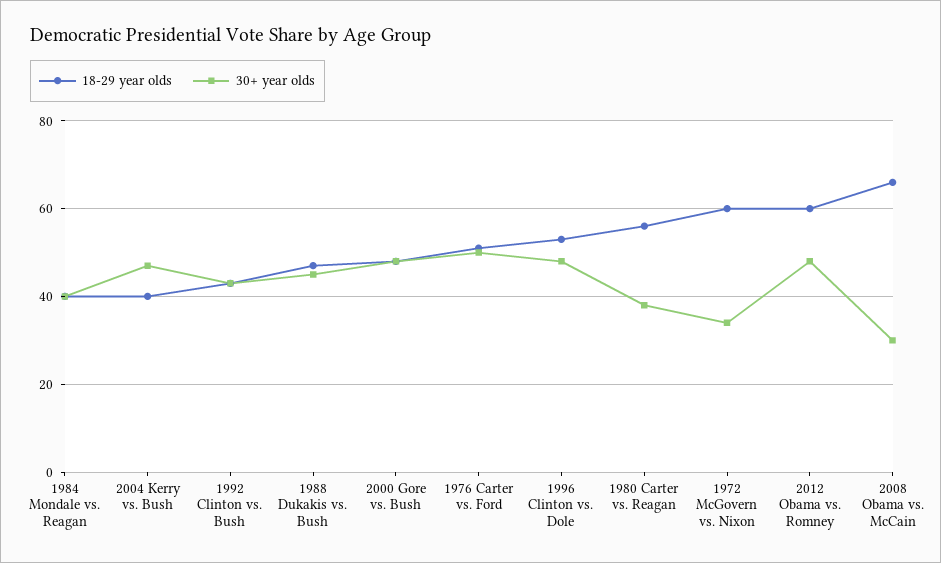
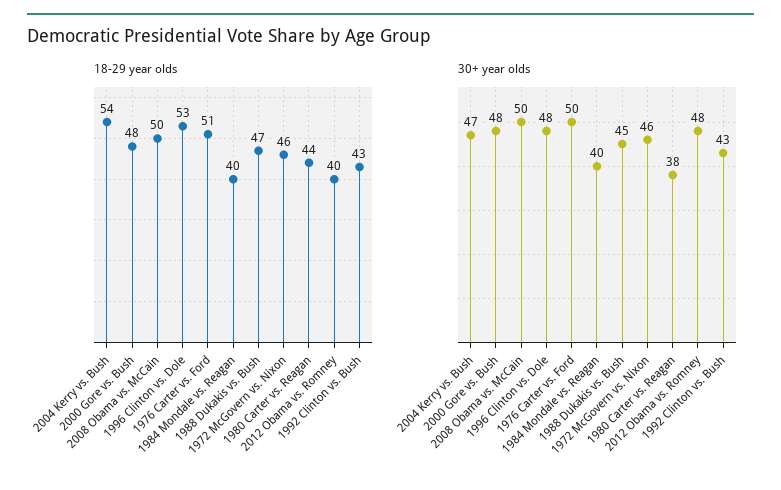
18-29 year olds, 2004 Kerry vs. Bush: 40 -> 54
18-29 year olds, 1980 Carter vs. Reagan: 55 -> 44
18-29 year olds, 1972 McGovern vs. Nixon: 60 -> 46
30+ year olds, 1972 McGovern vs. Nixon: 35 -> 46
18-29 year olds, 2012 Obama vs. Romney: 60 -> 40
18-29 year olds, 2008 Obama vs. McCain: 65 -> 50
30+ year olds, 2008 Obama vs. McCain: 30 -> 50

